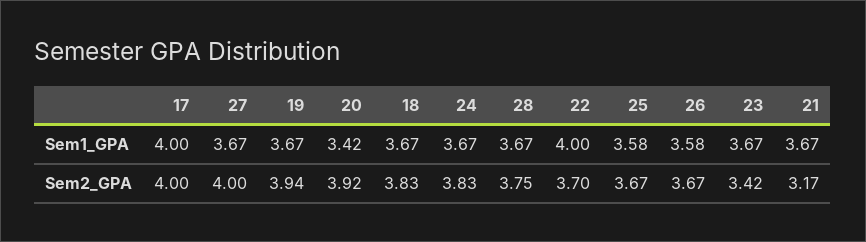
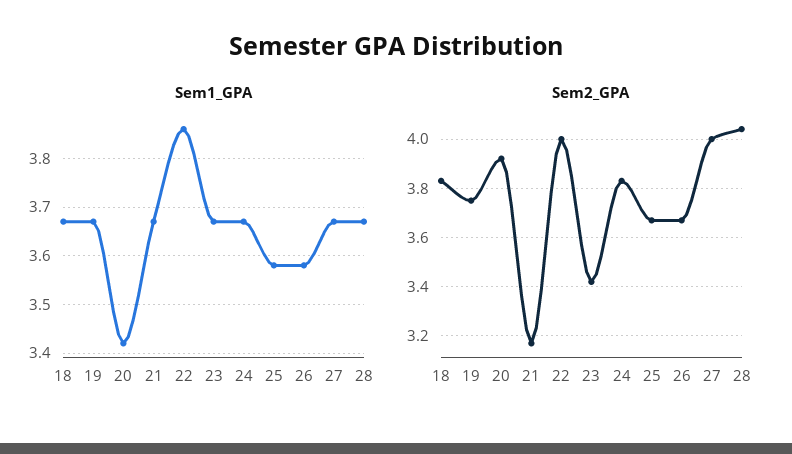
Sem1_GPA, 17: 4 -> none
Sem1_GPA, 22: 4 -> 3.85
Sem2_GPA, 17: 4 -> none
Sem2_GPA, 19: 3.94 -> 3.75
Sem2_GPA, 28: 3.75 -> 4.05
Sem2_GPA, 22: 3.7 -> 4

